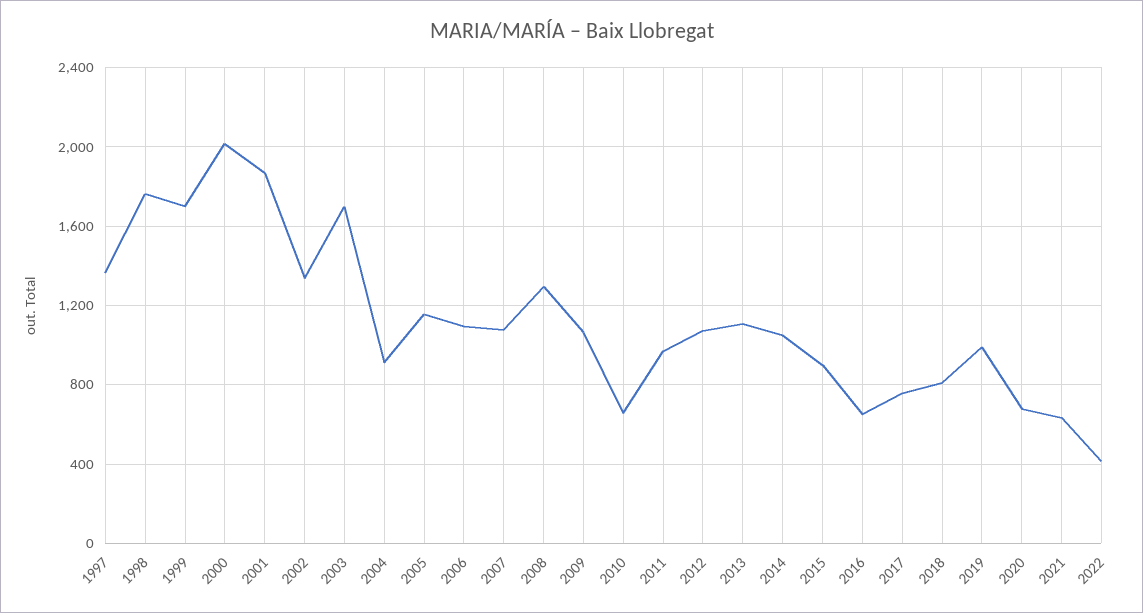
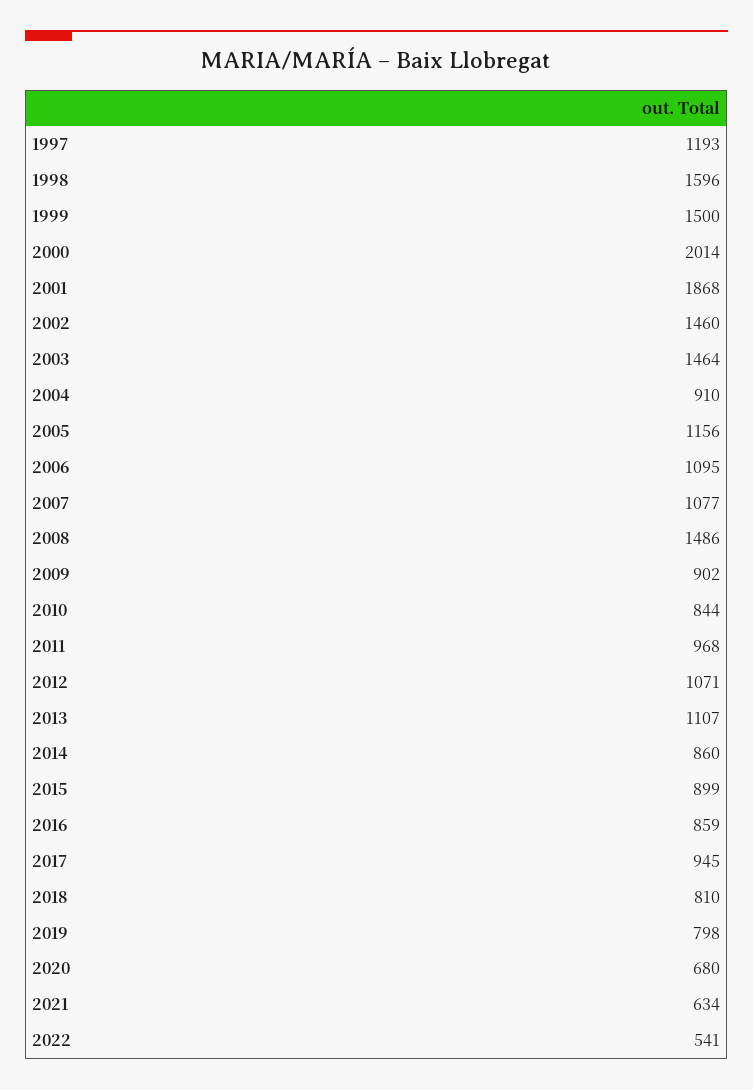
1997: 1350 -> 1193
1998: 1750 -> 1596
1999: 1700 -> 1500
2002: 1350 -> 1460
2003: 1700 -> 1464
2008: 1300 -> 1486
2009: 1050 -> 902
2010: 650 -> 844
2014: 1050 -> 860
2016: 650 -> 859
2017: 750 -> 945
2019: 1000 -> 798
2022: 400 -> 541

